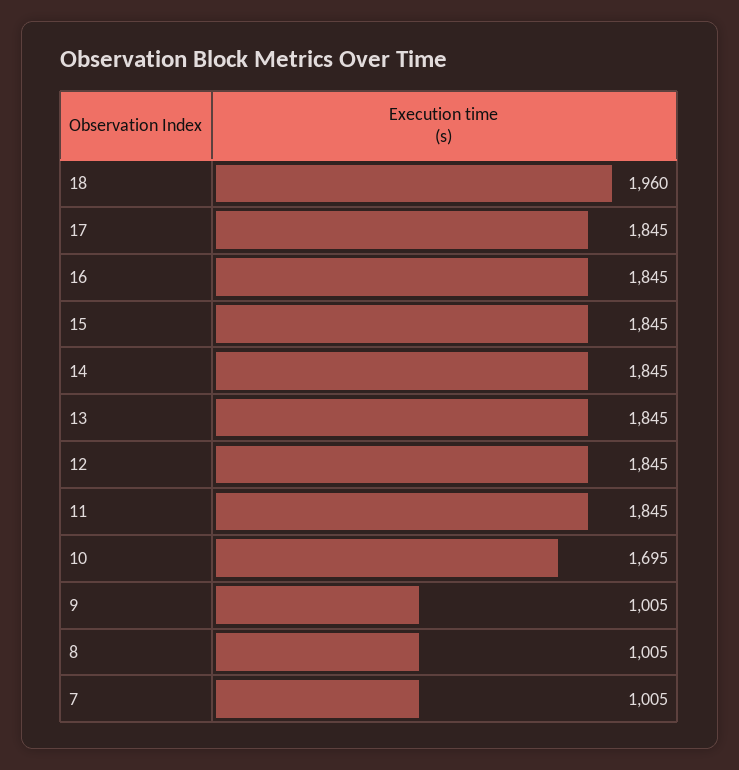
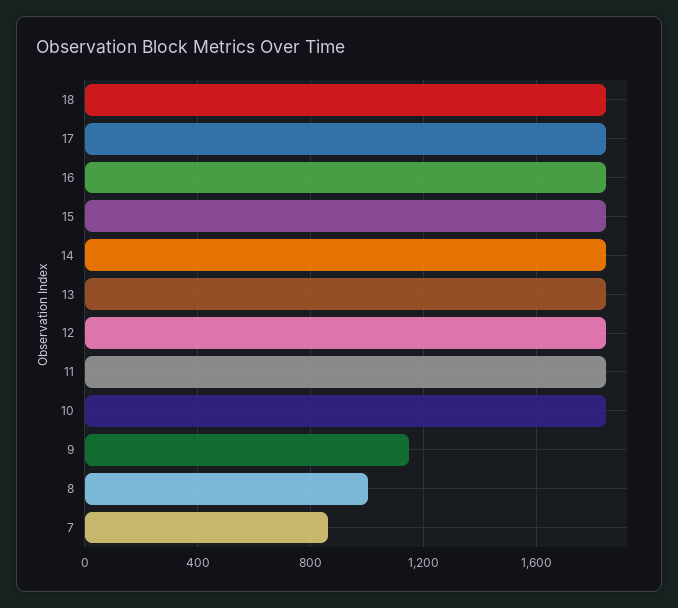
18: 1960 -> 1850
10: 1695 -> 1850
9: 1005 -> 1150
7: 1005 -> 850

